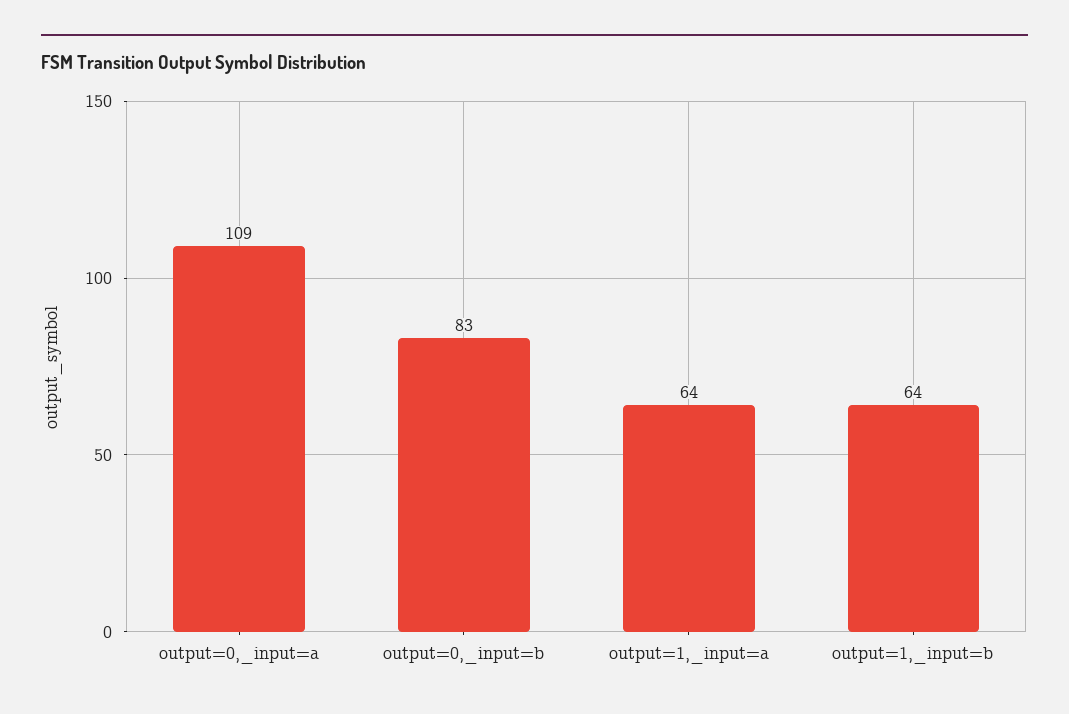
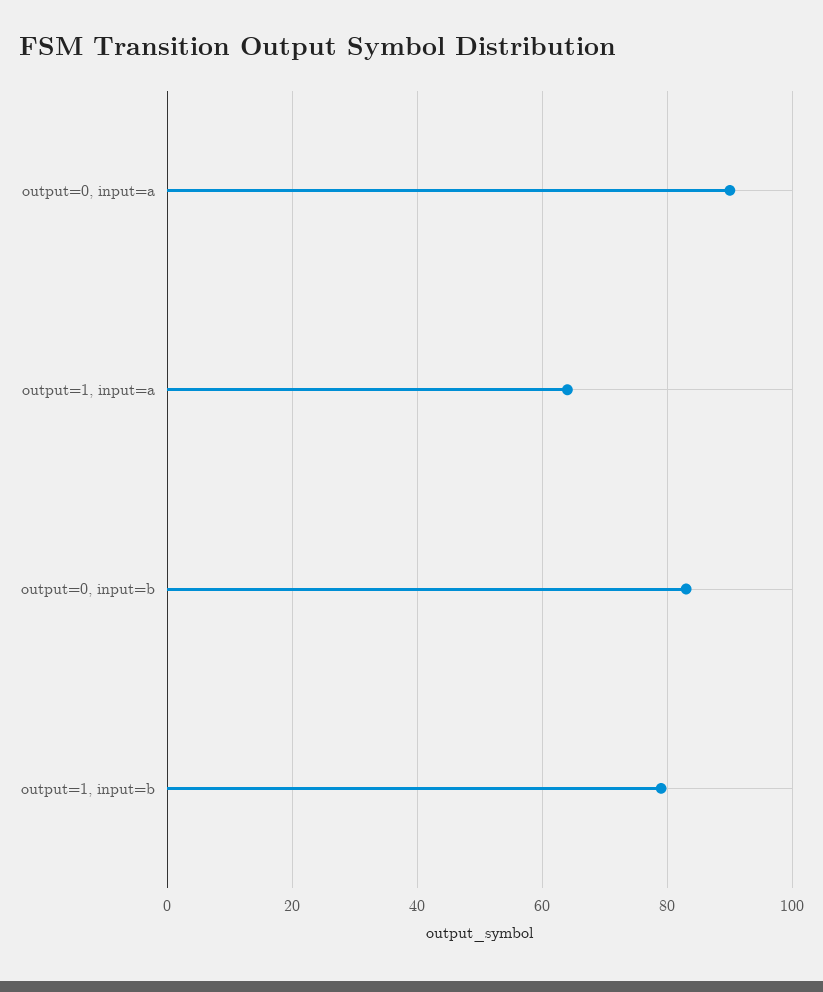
output=0,_input=a: 109 -> 90
output=1,_input=b: 64 -> 80

